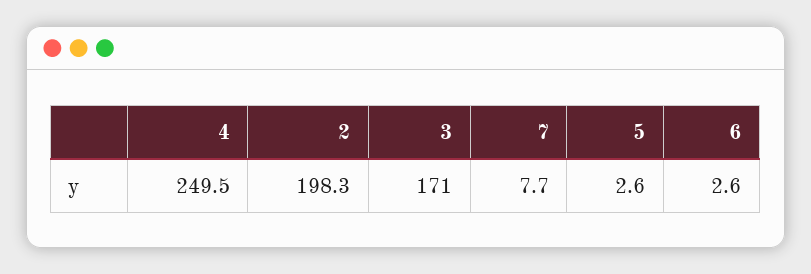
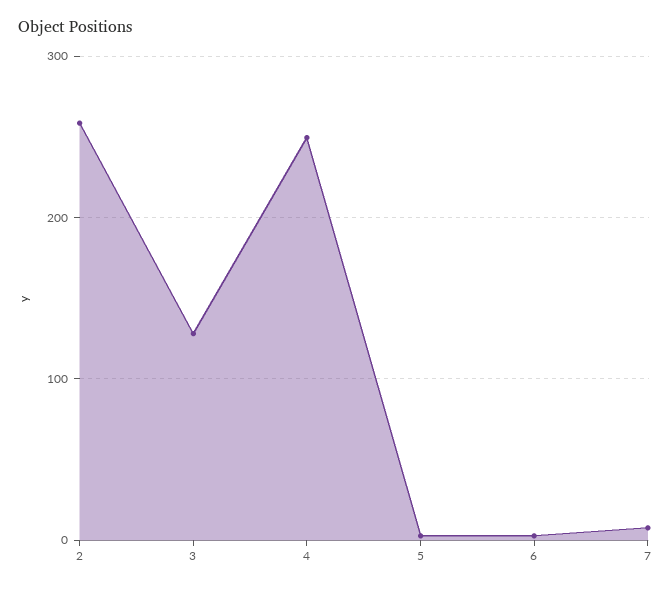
2: 198.3 -> 260
3: 171 -> 130

